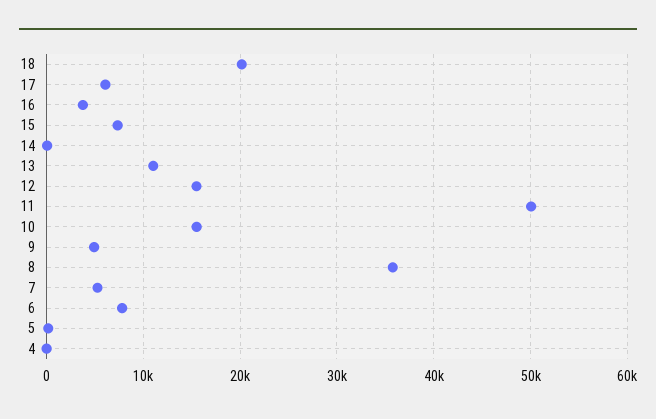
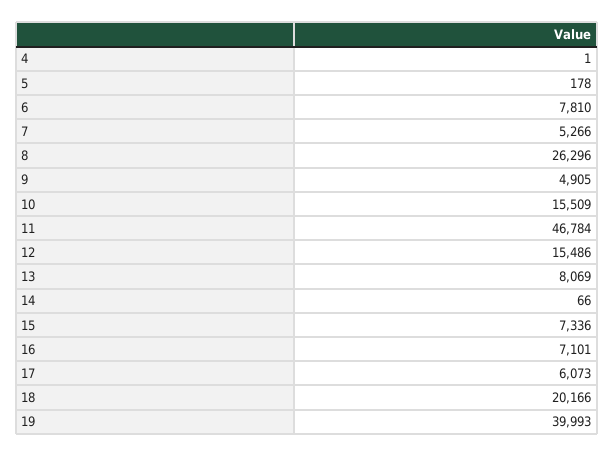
16: 4000 -> 7101
13: 11000 -> 8069
11: 50000 -> 46784
8: 36000 -> 26296
19: none -> 39993

